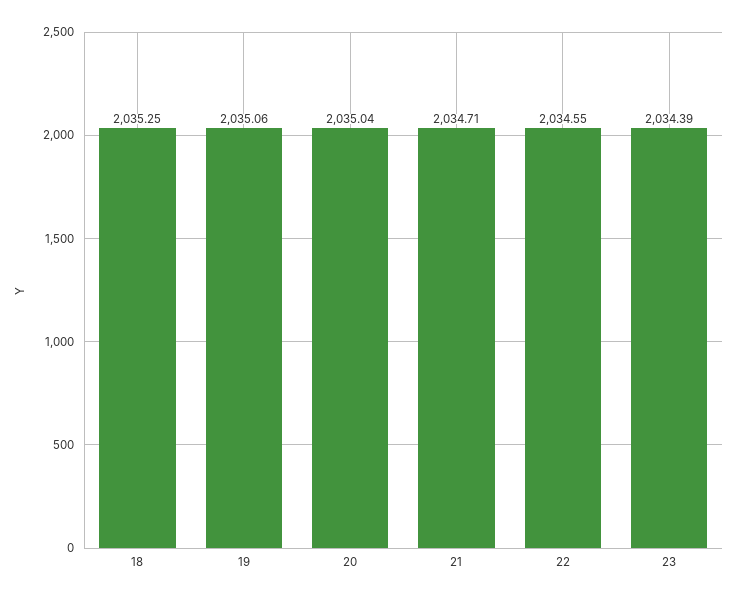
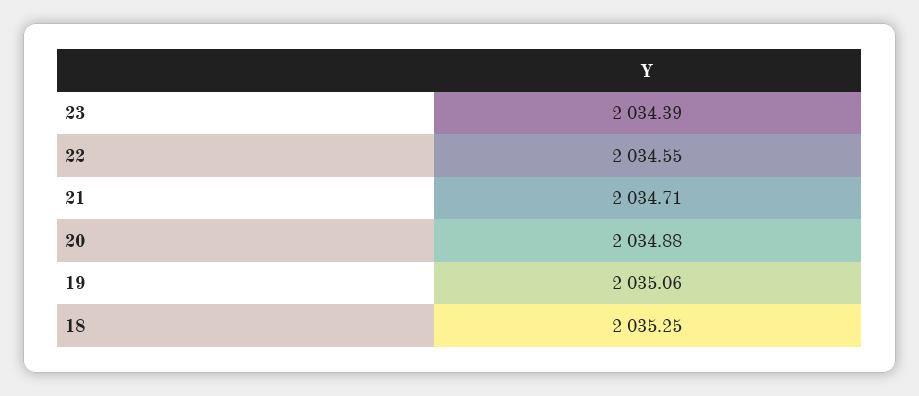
20: 2035.04 -> 2034.88

